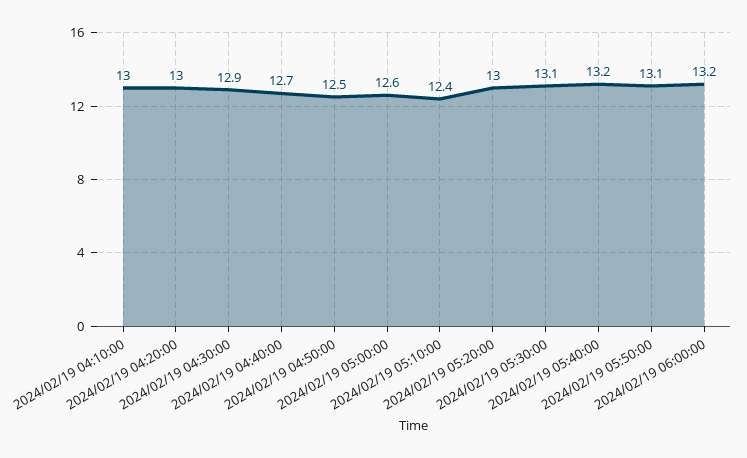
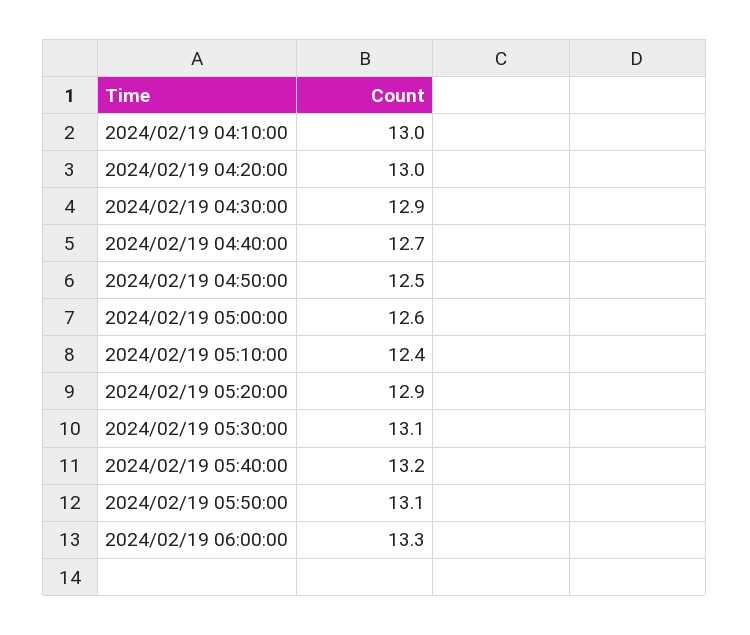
2024/02/19 05:20:00: 13 -> 12.9
2024/02/19 06:00:00: 13.2 -> 13.3

